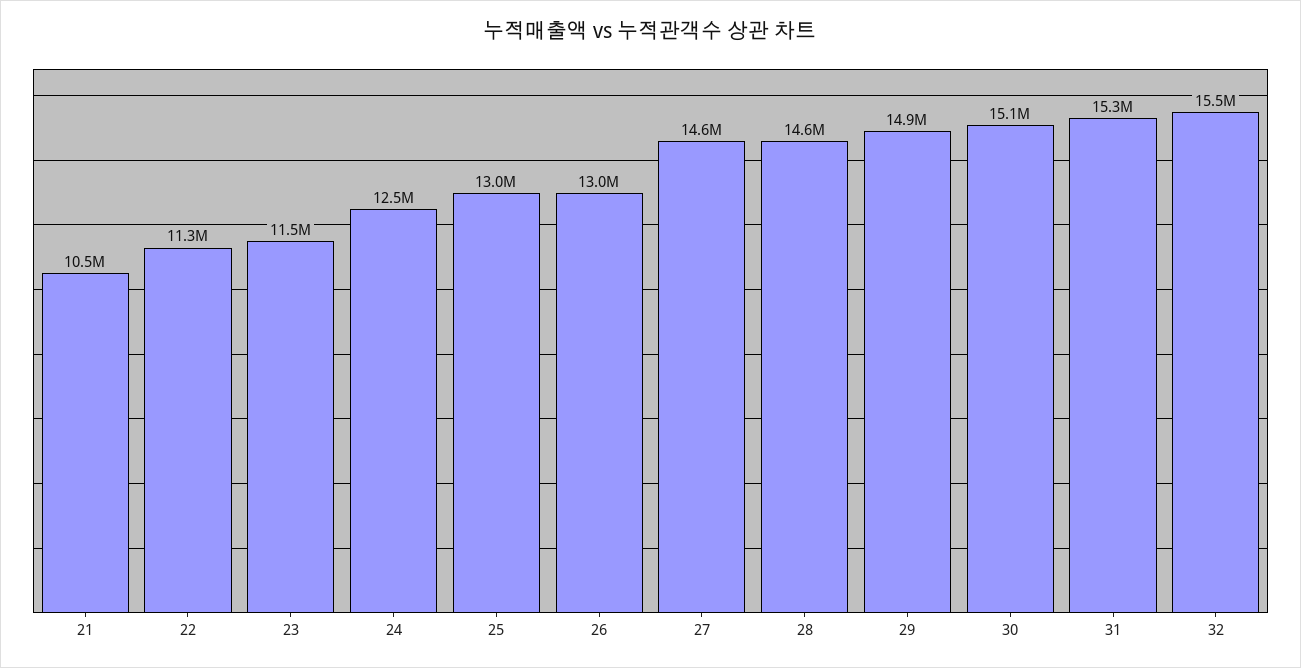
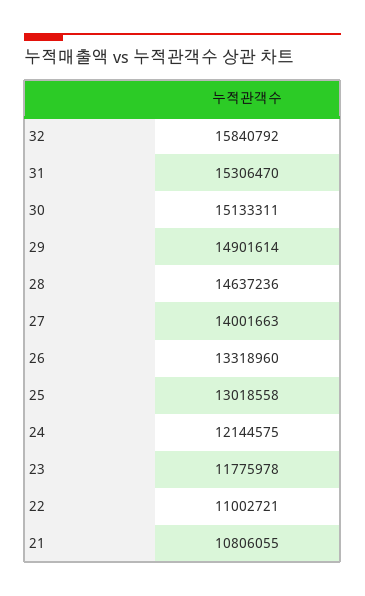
21: 10500000 -> 10806055
22: 11300000 -> 11002721
23: 11500000 -> 11775978
24: 12500000 -> 12144575
26: 13000000 -> 13318960
27: 14600000 -> 14001663
32: 15500000 -> 15840792

